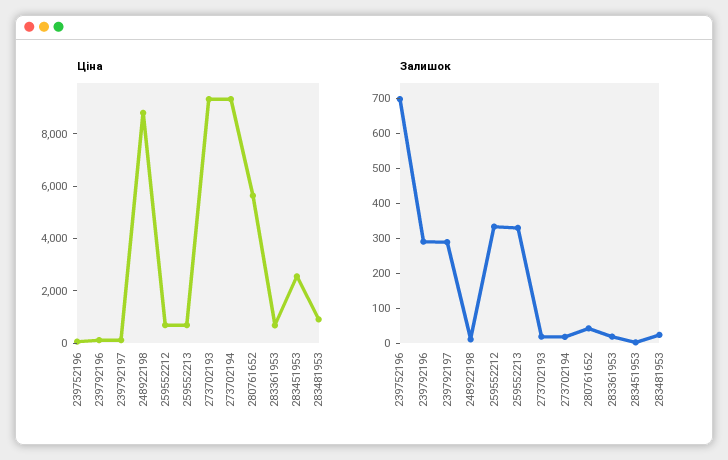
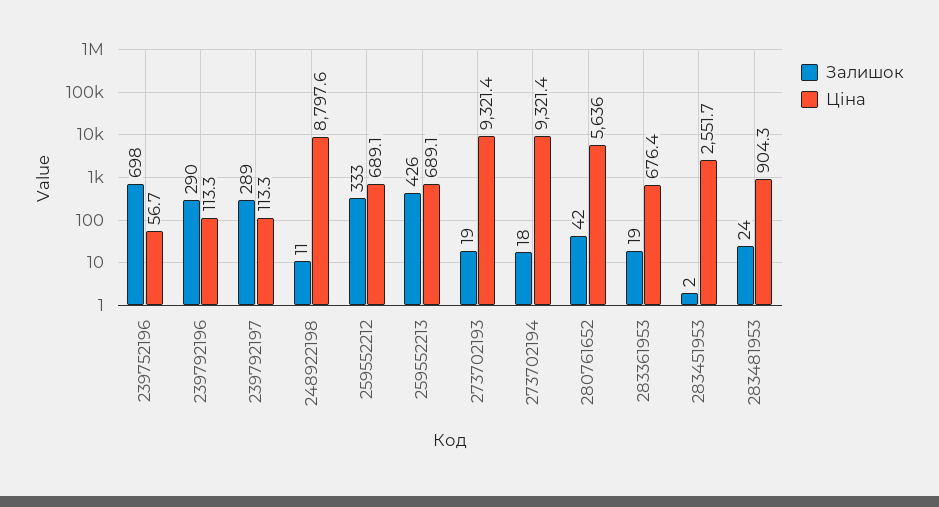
Залишок, 259552213: 325 -> 426

